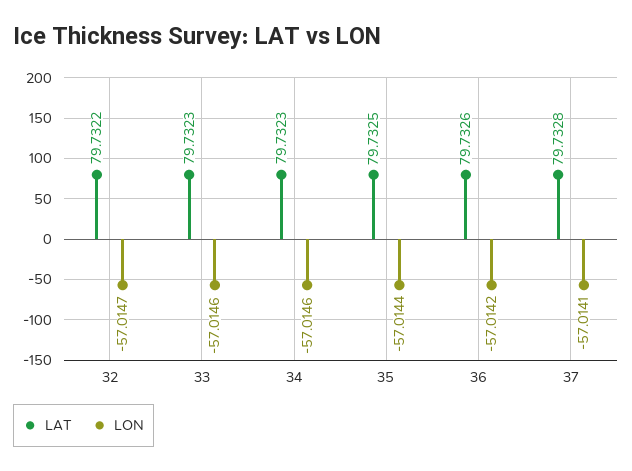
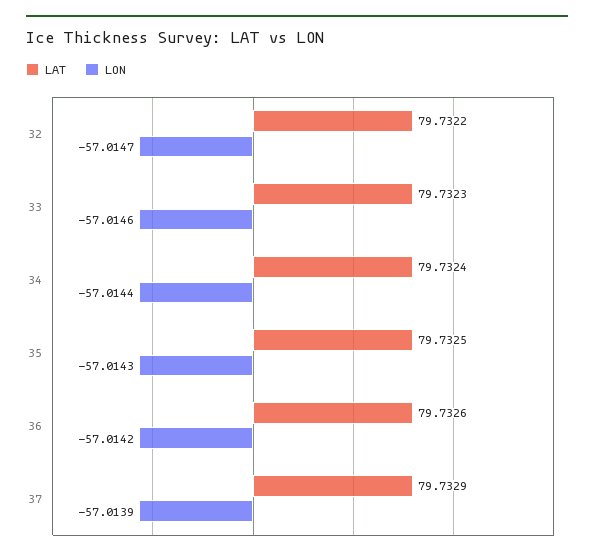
LAT, 34: 79.7323 -> 79.7324
LON, 34: -57.0146 -> -57.0144
LON, 35: -57.0144 -> -57.0143
LAT, 37: 79.7328 -> 79.7329
LON, 37: -57.0141 -> -57.0139

